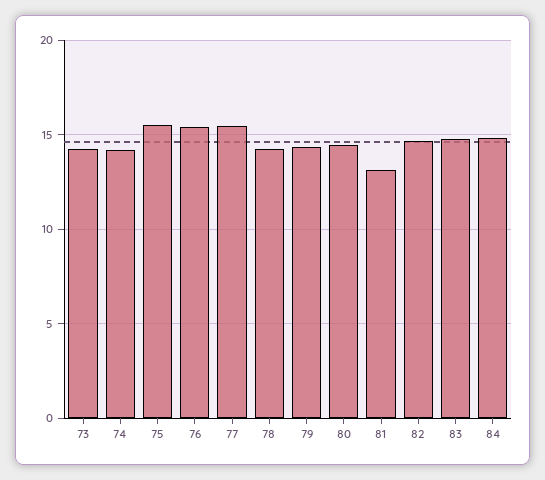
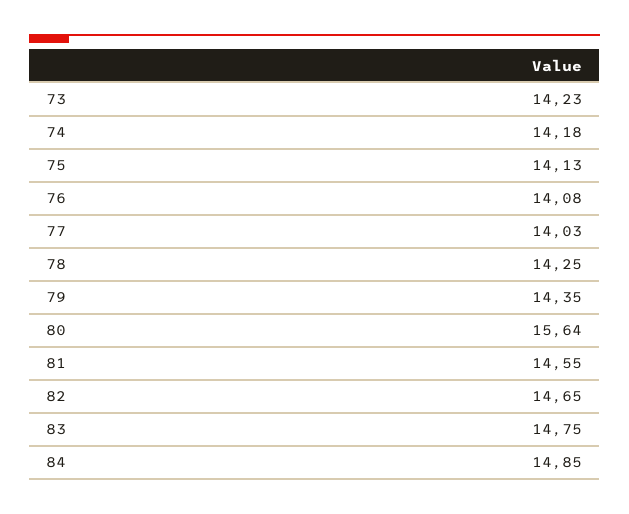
75: 15.5 -> 14.13
76: 15.5 -> 14.08
77: 15.5 -> 14.03
80: 14.5 -> 15.64
81: 13 -> 14.55

